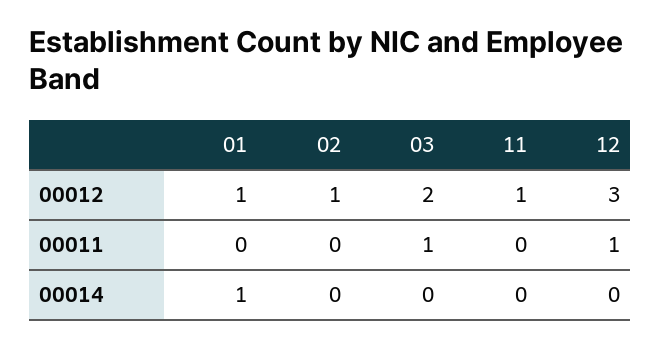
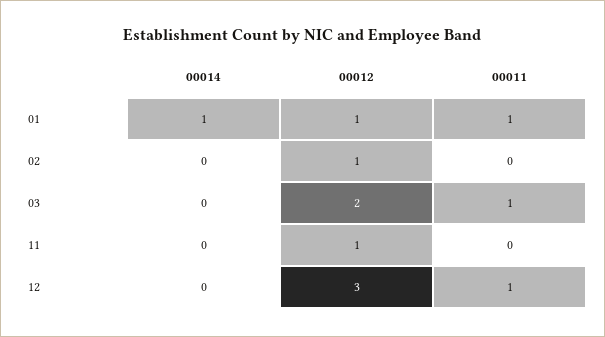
01, 00011: 0 -> 1

